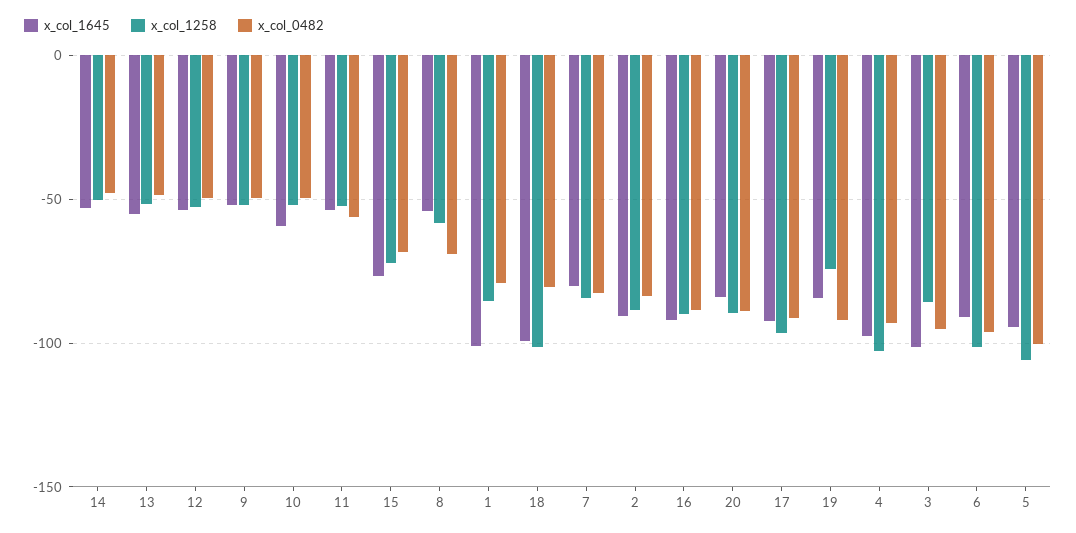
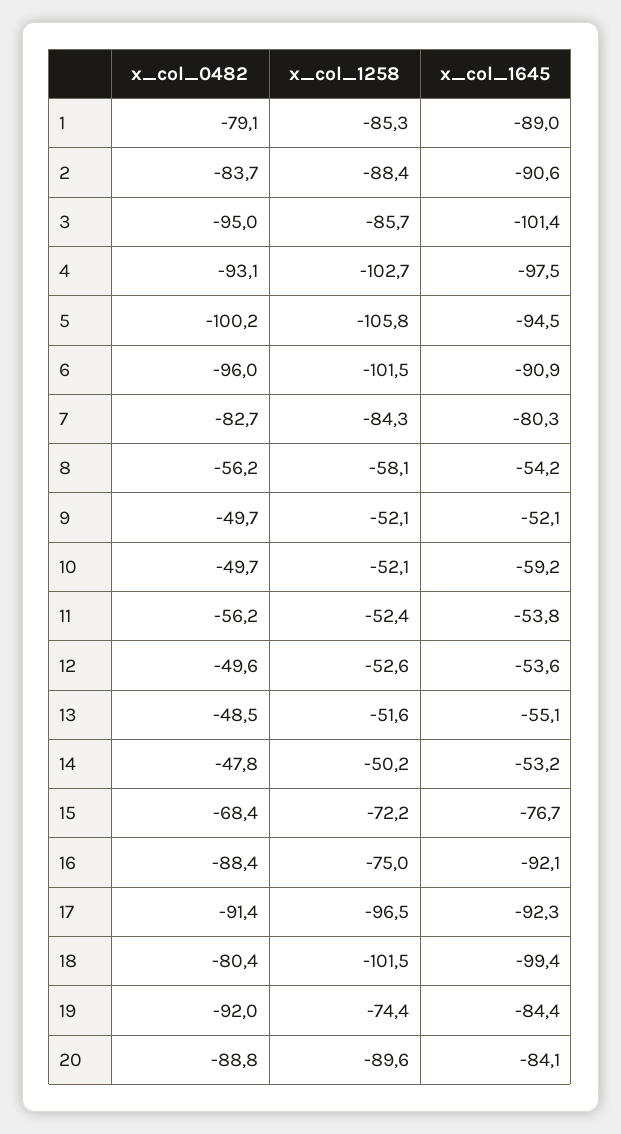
x_col_0482, 8: -70 -> -56.2
x_col_1645, 1: -100 -> -89
x_col_1258, 16: -90 -> -75

